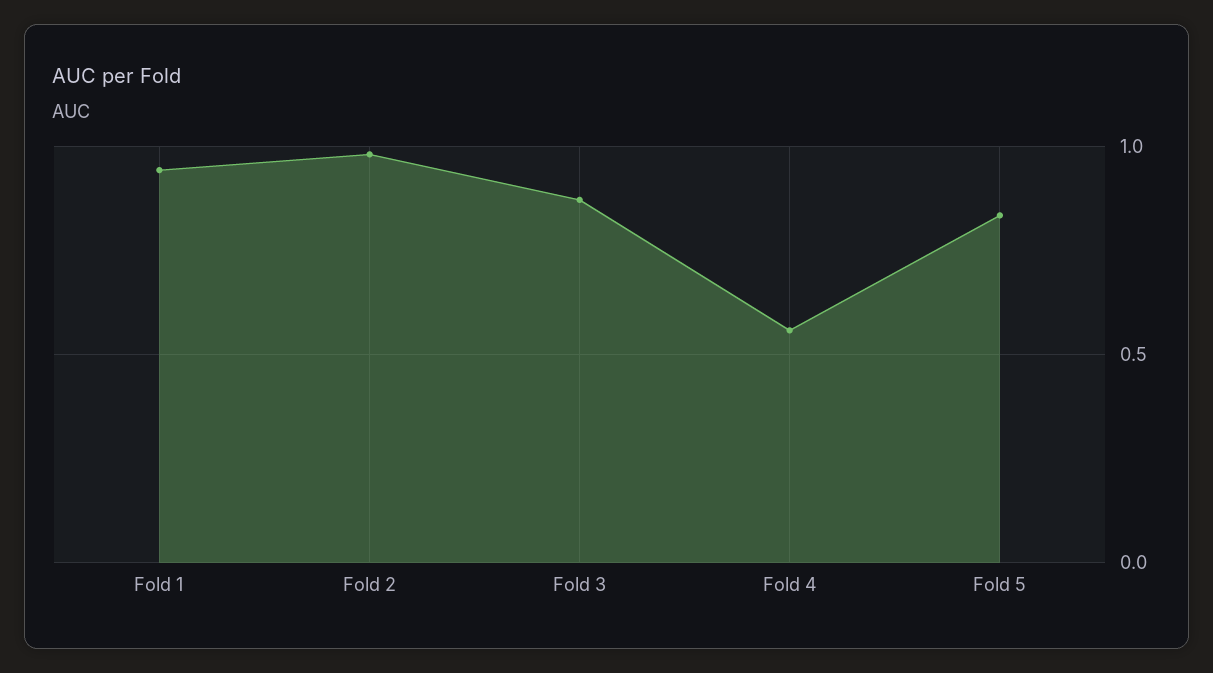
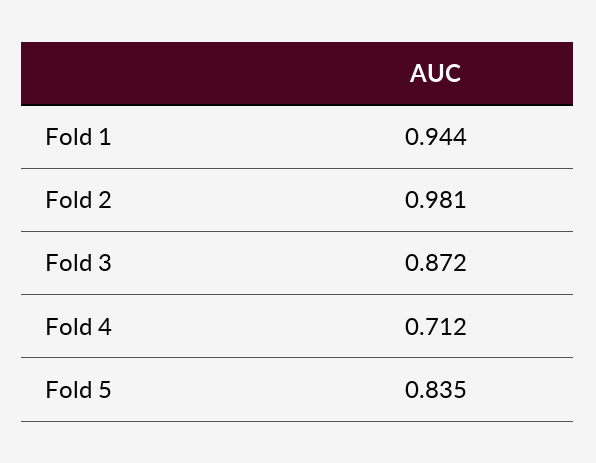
Fold 4: 0.55 -> 0.712

